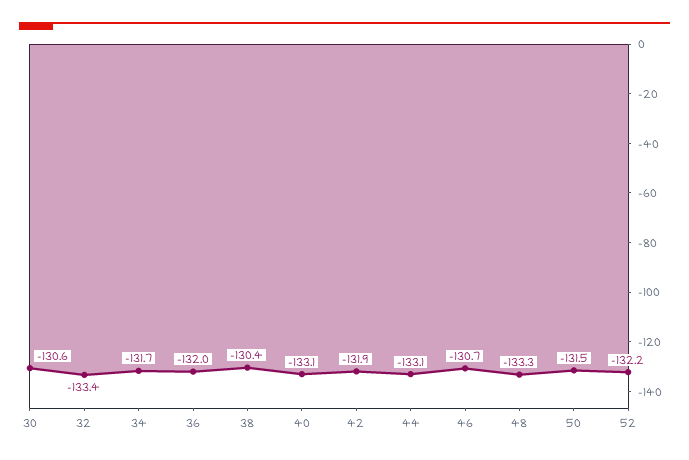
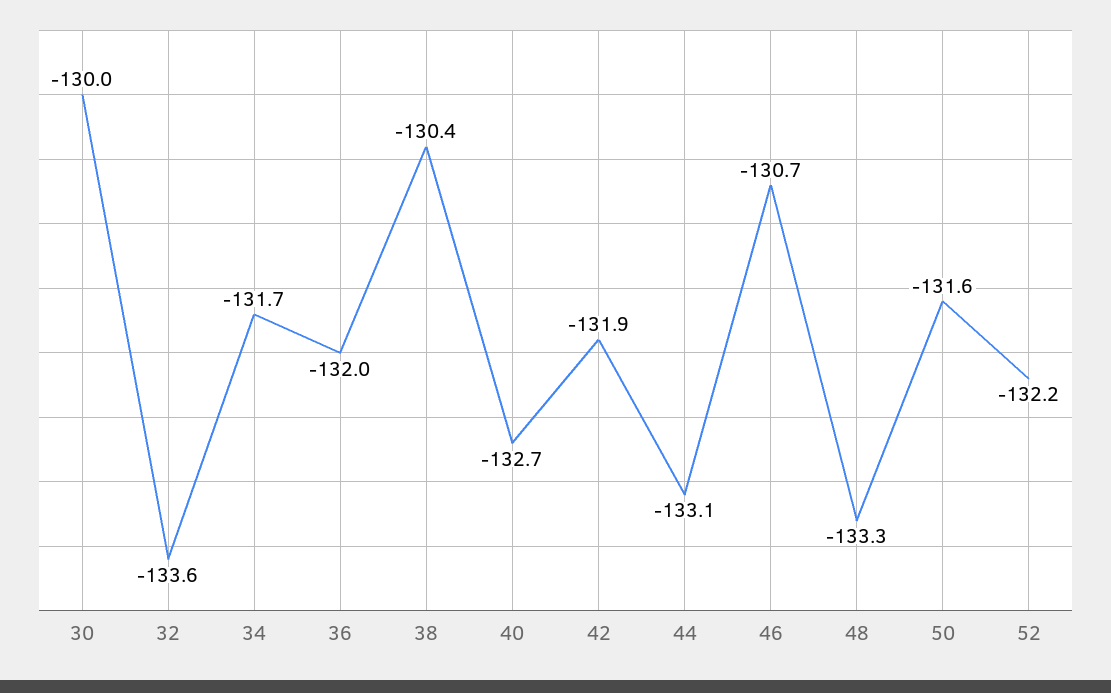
30: -130.6 -> -130
32: -133.4 -> -133.6
40: -133.1 -> -132.7
50: -131.5 -> -131.6

